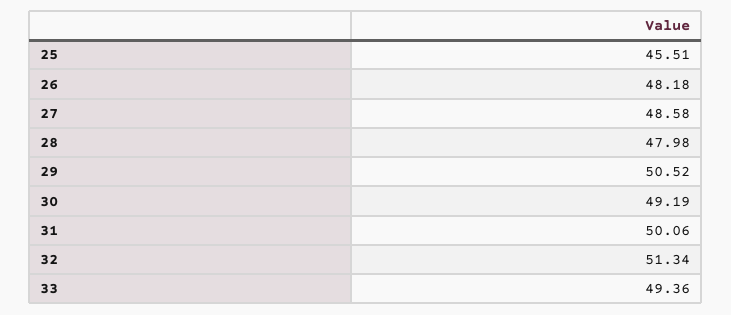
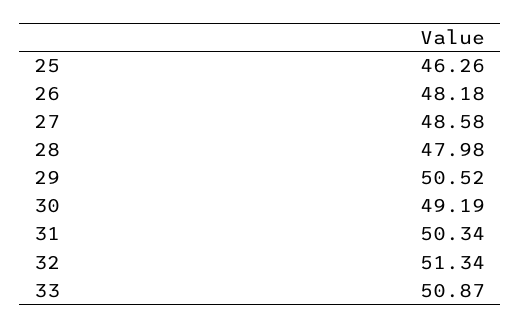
25: 45.51 -> 46.26
31: 50.06 -> 50.34
33: 49.36 -> 50.87

